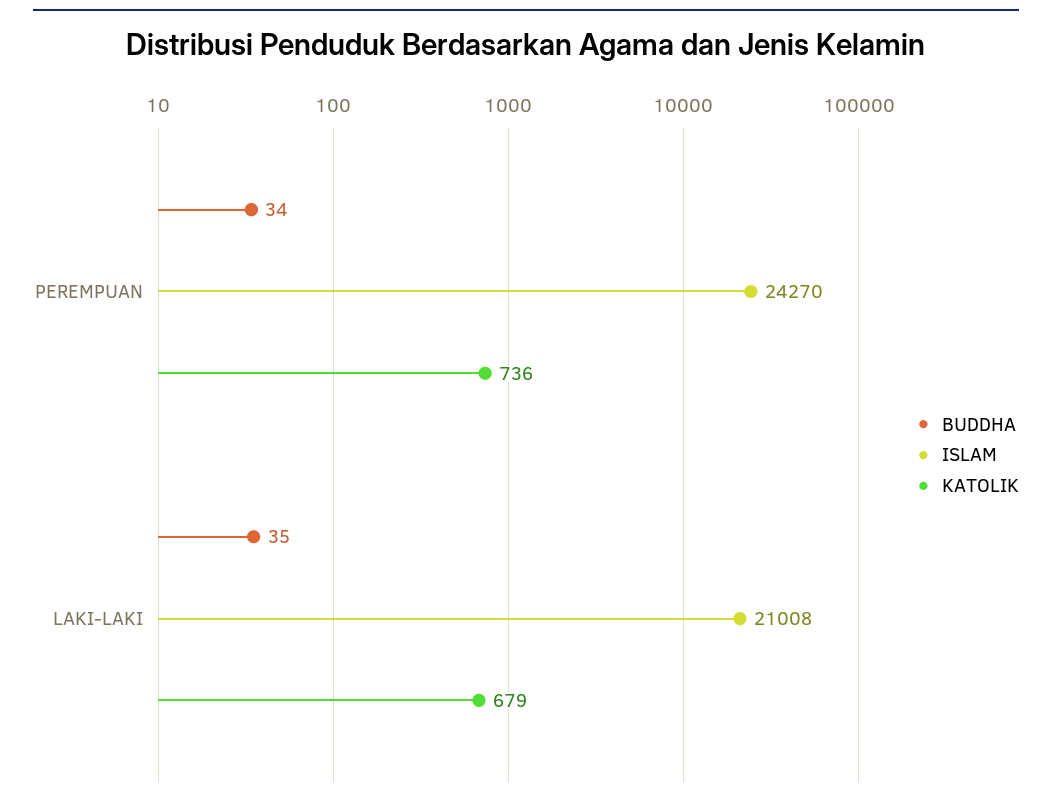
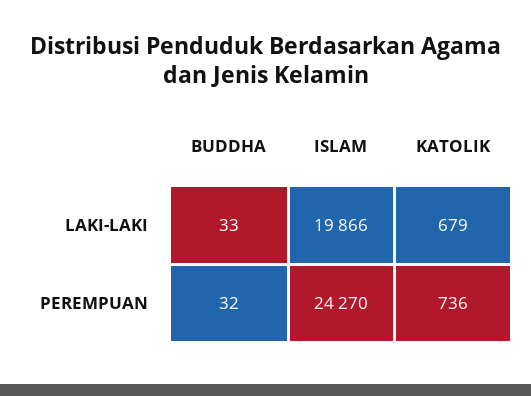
BUDDHA, PEREMPUAN: 34 -> 32
BUDDHA, LAKI-LAKI: 35 -> 33
ISLAM, LAKI-LAKI: 21008 -> 19866

